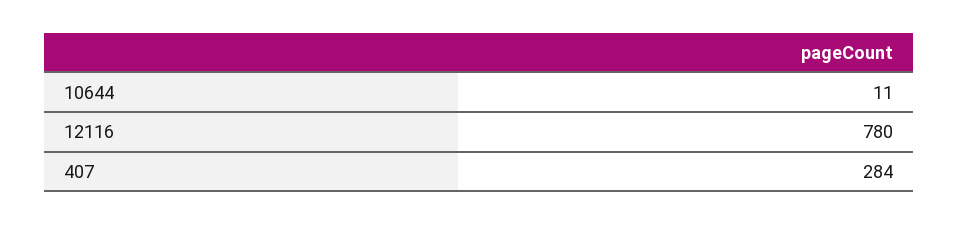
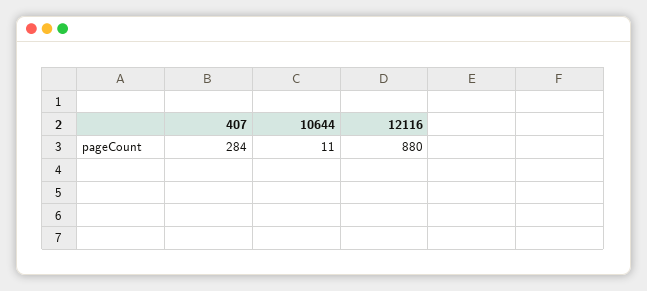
12116: 780 -> 880

